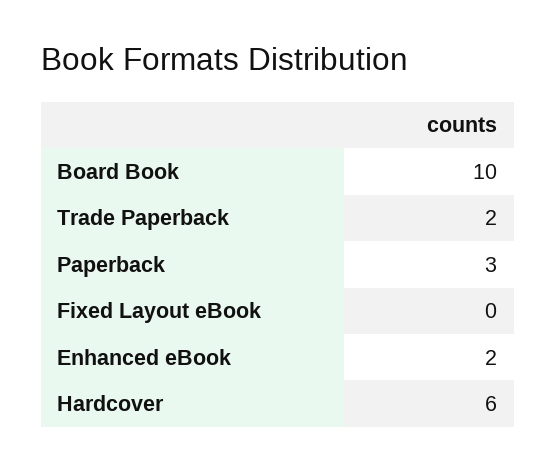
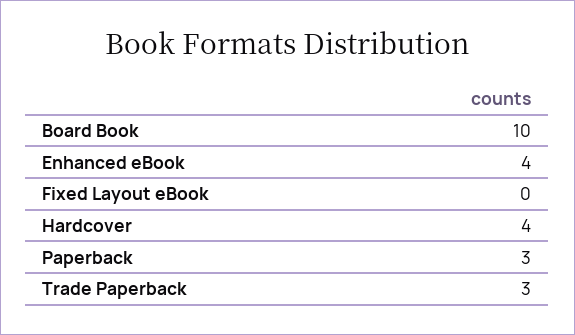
Trade Paperback: 2 -> 3
Enhanced eBook: 2 -> 4
Hardcover: 6 -> 4

